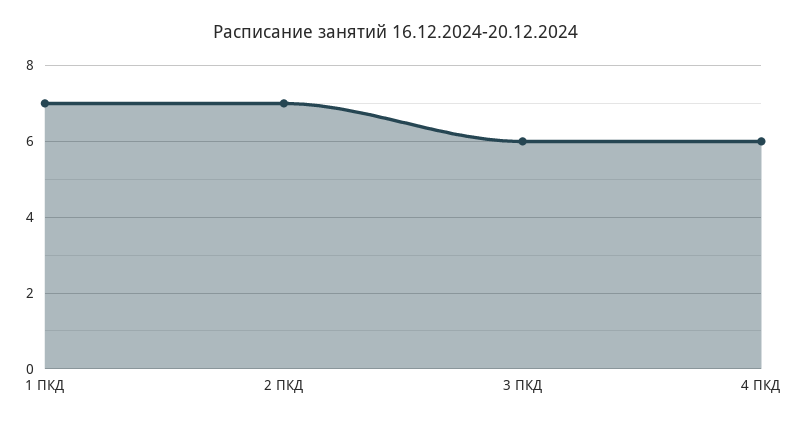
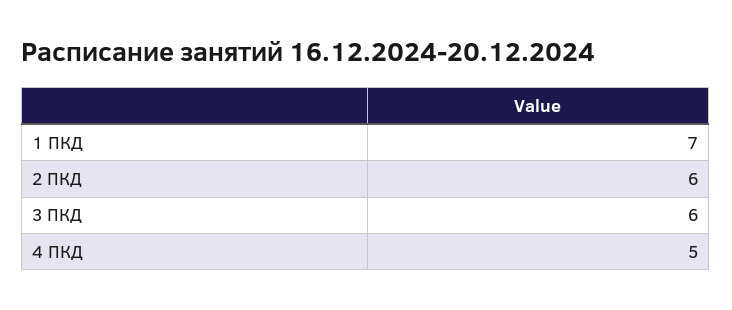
2 ПКД: 7 -> 6
4 ПКД: 6 -> 5

